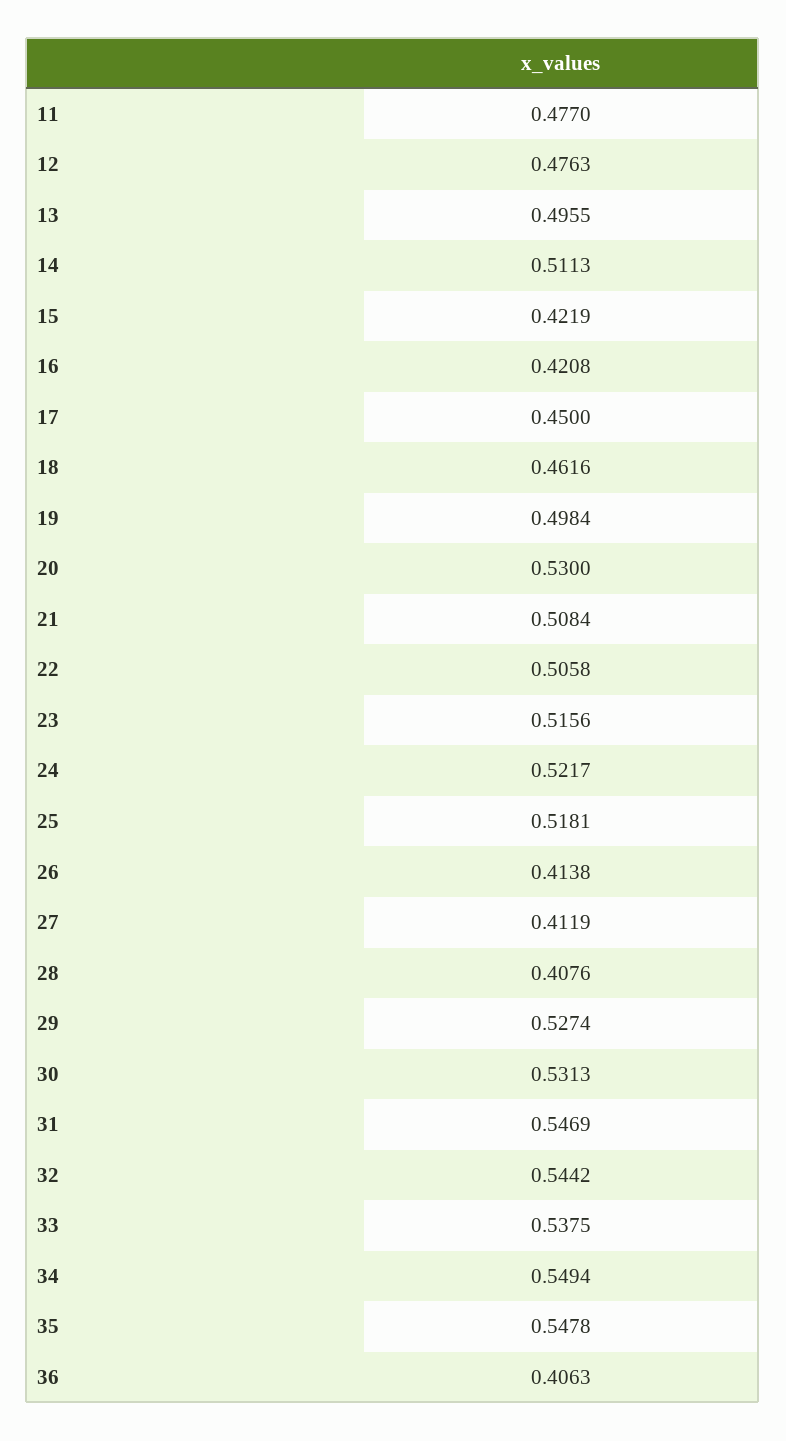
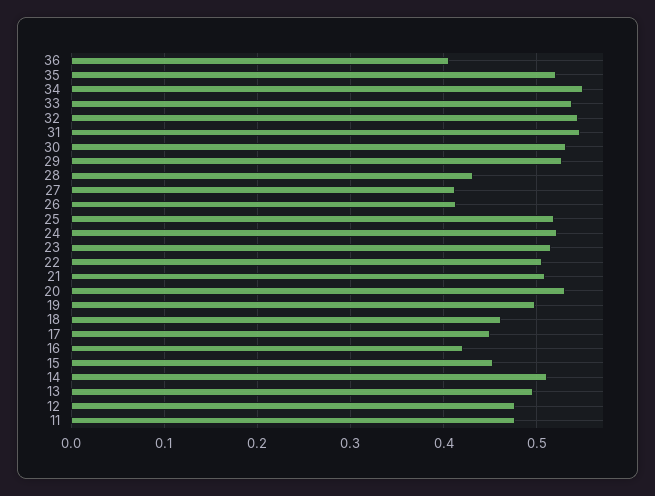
15: 0.4219 -> 0.45
28: 0.4076 -> 0.43
35: 0.5478 -> 0.52

